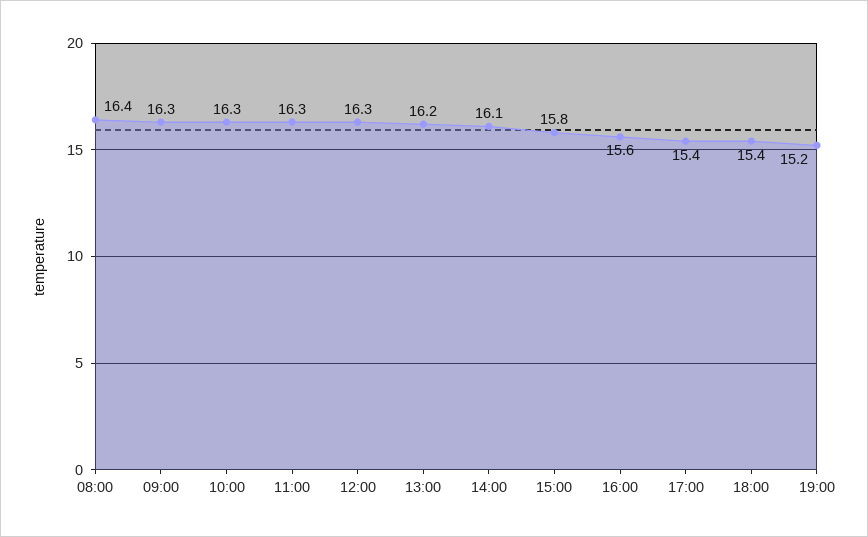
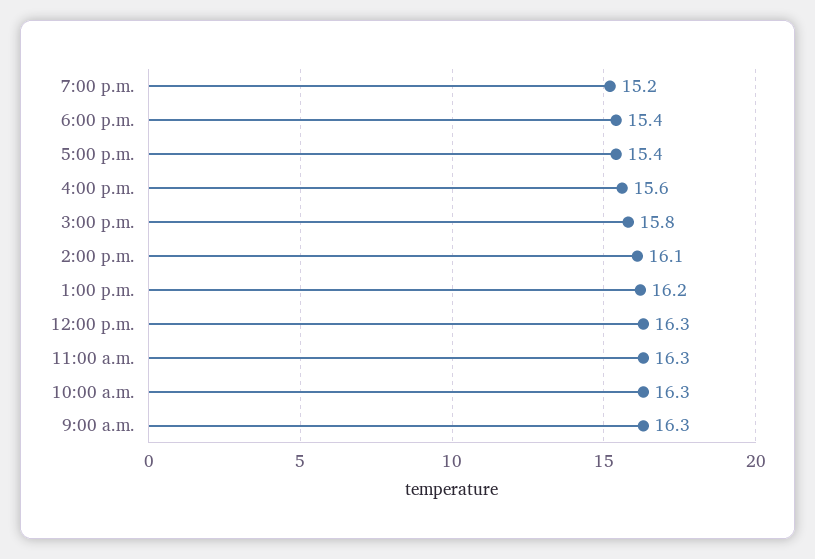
08:00: 16.4 -> none

